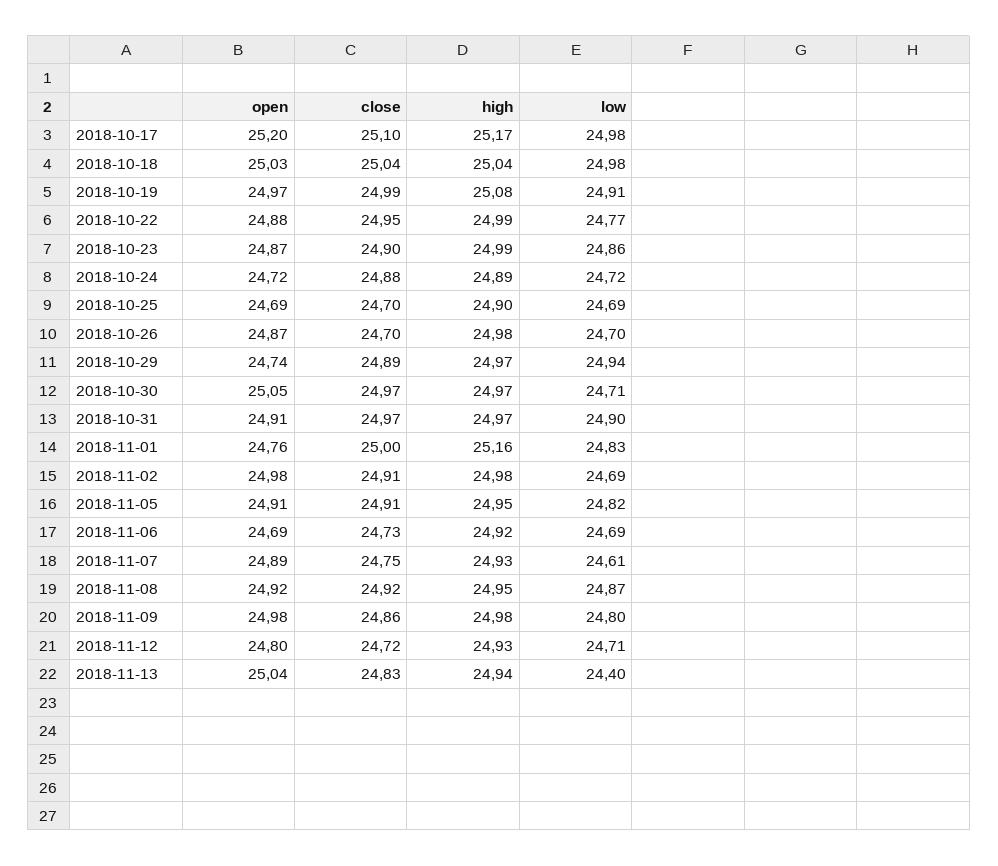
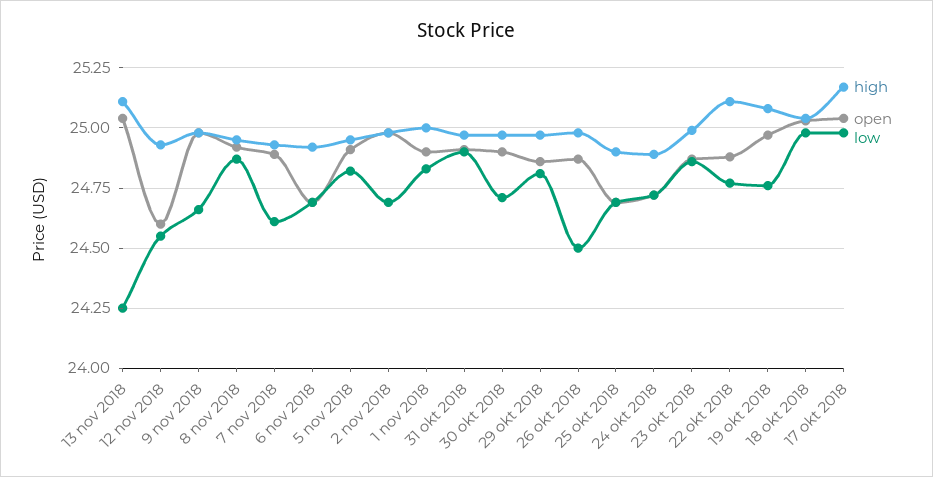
open, 2018-10-17: 25.2 -> 25.05
close, 2018-10-17: 25.1 -> none
close, 2018-10-18: 25.04 -> none
close, 2018-10-19: 24.99 -> none
low, 2018-10-19: 24.91 -> 24.75
close, 2018-10-22: 24.95 -> none
high, 2018-10-22: 24.99 -> 25.1
close, 2018-10-23: 24.9 -> none
close, 2018-10-24: 24.88 -> none
close, 2018-10-25: 24.7 -> none
close, 2018-10-26: 24.7 -> none
low, 2018-10-26: 24.7 -> 24.5
open, 2018-10-29: 24.74 -> 24.85
close, 2018-10-29: 24.89 -> none
low, 2018-10-29: 24.94 -> 24.8
open, 2018-10-30: 25.05 -> 24.9
close, 2018-10-30: 24.97 -> none
close, 2018-10-31: 24.97 -> none
open, 2018-11-01: 24.76 -> 24.9
close, 2018-11-01: 25 -> none
high, 2018-11-01: 25.16 -> 25
close, 2018-11-02: 24.91 -> none
close, 2018-11-05: 24.91 -> none
close, 2018-11-06: 24.73 -> none
close, 2018-11-07: 24.75 -> none
close, 2018-11-08: 24.92 -> none
close, 2018-11-09: 24.86 -> none
low, 2018-11-09: 24.8 -> 24.65
open, 2018-11-12: 24.8 -> 24.6
close, 2018-11-12: 24.72 -> none
low, 2018-11-12: 24.71 -> 24.55
close, 2018-11-13: 24.83 -> none
high, 2018-11-13: 24.94 -> 25.1
low, 2018-11-13: 24.4 -> 24.25

